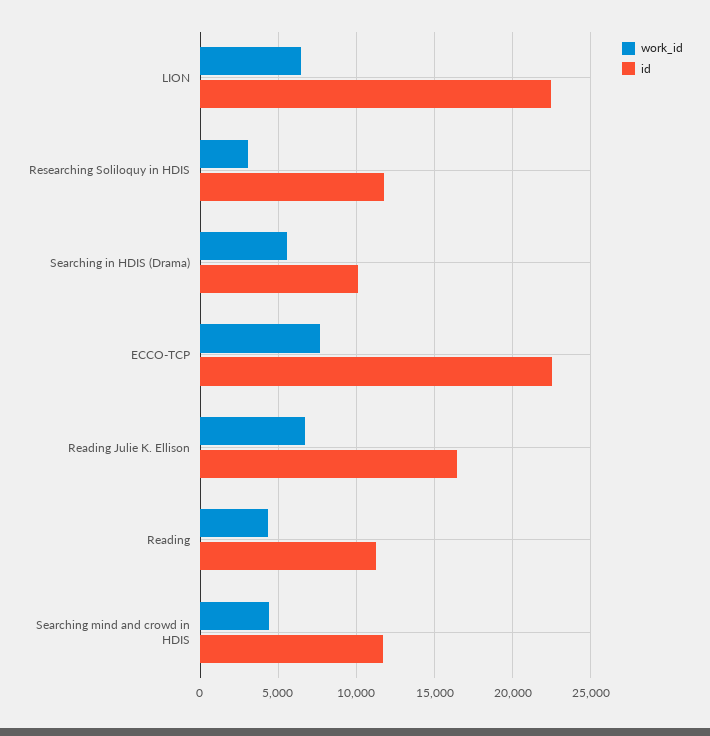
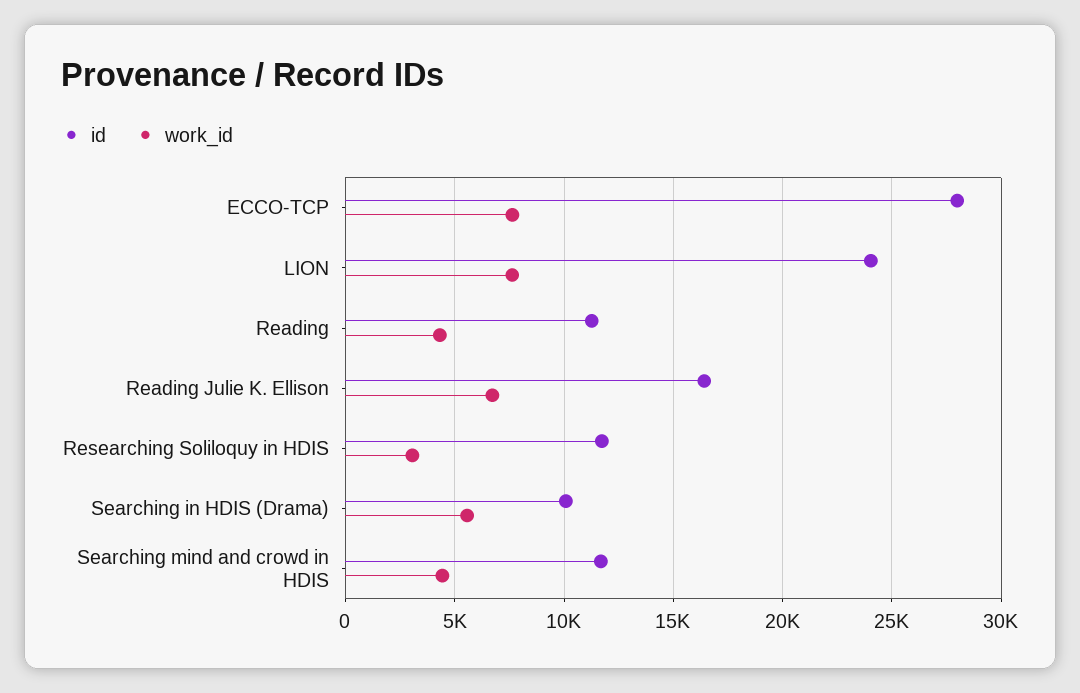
work_id, LION: 6500 -> 7500
id, LION: 22500 -> 24000
id, ECCO-TCP: 22500 -> 28000

